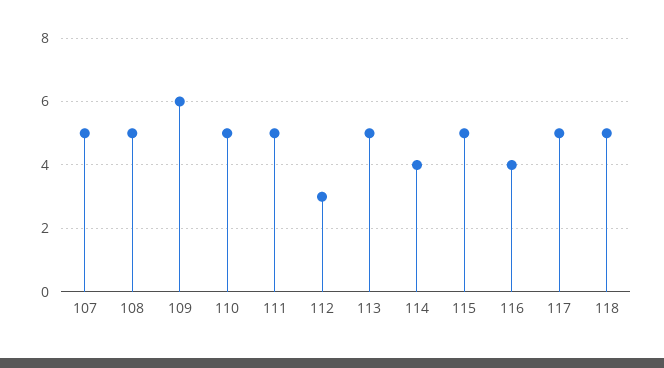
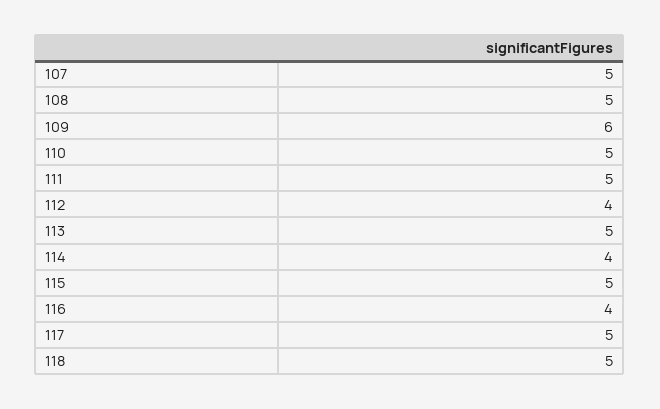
112: 3 -> 4

